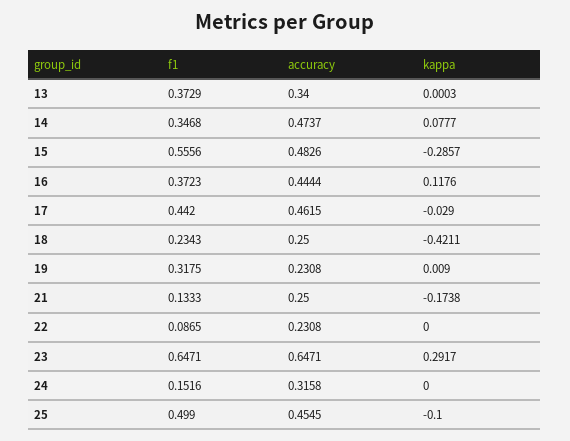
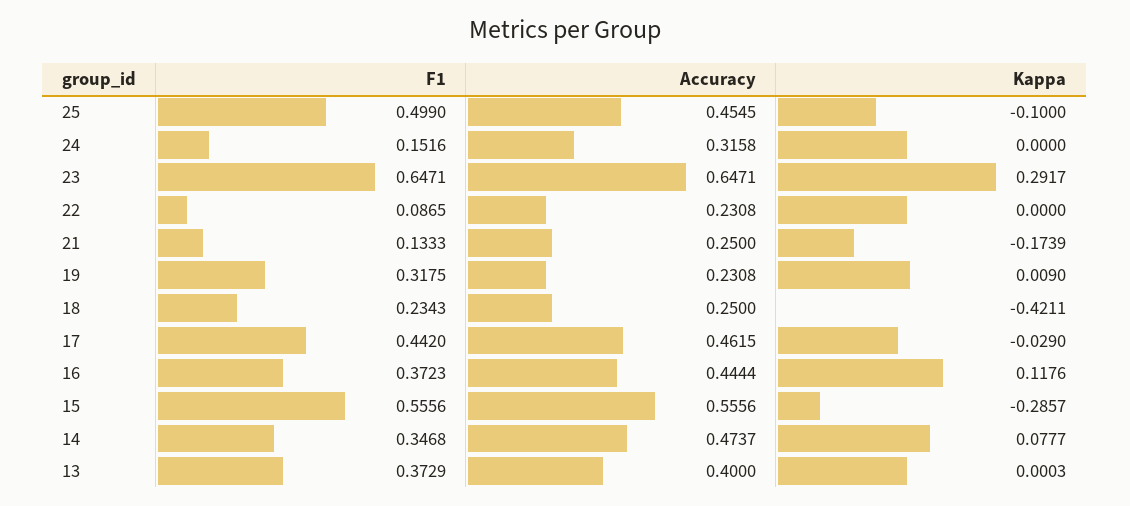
accuracy, 13: 0.34 -> 0.4
accuracy, 15: 0.4826 -> 0.5556
kappa, 21: -0.1738 -> -0.1739

